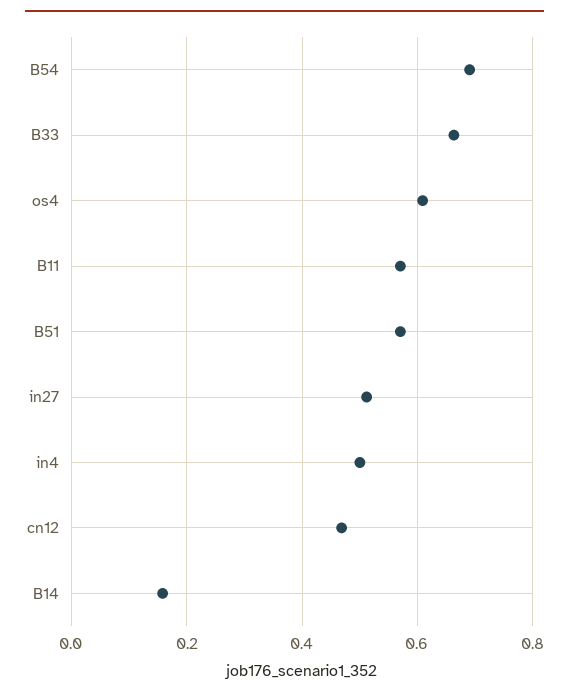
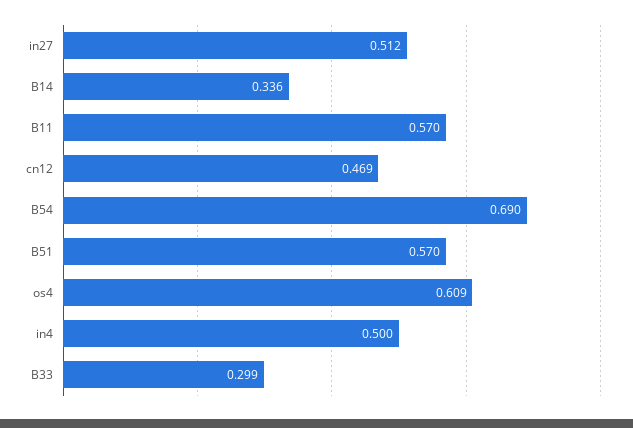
B33: 0.66 -> 0.299
B14: 0.16 -> 0.336

